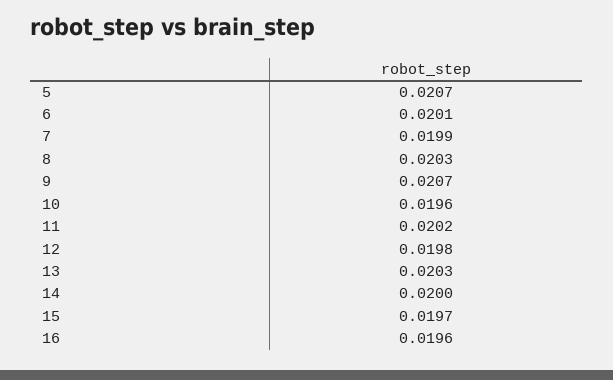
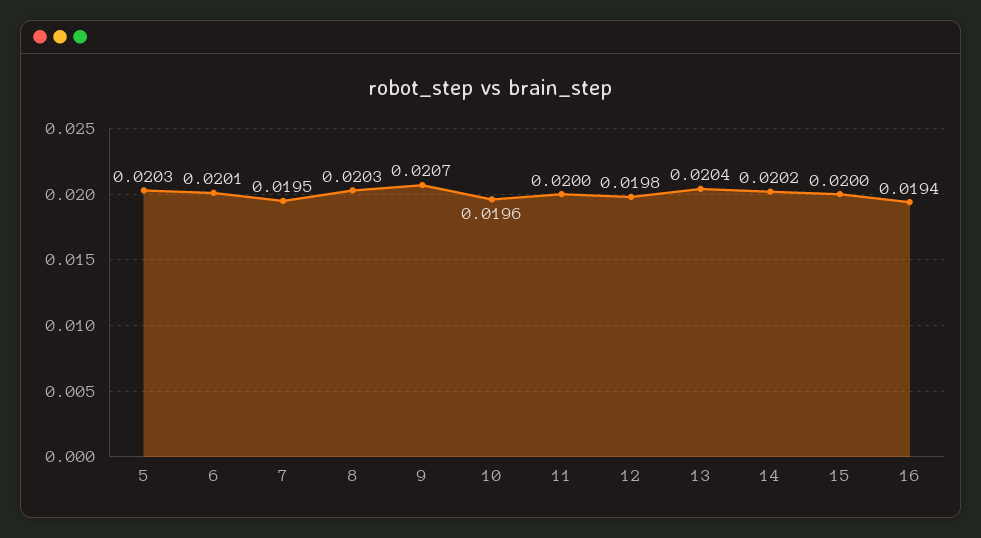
5: 0.0207 -> 0.0203
7: 0.0199 -> 0.0195
11: 0.0202 -> 0.02
13: 0.0203 -> 0.0204
14: 0.02 -> 0.0202
15: 0.0197 -> 0.02
16: 0.0196 -> 0.0194

